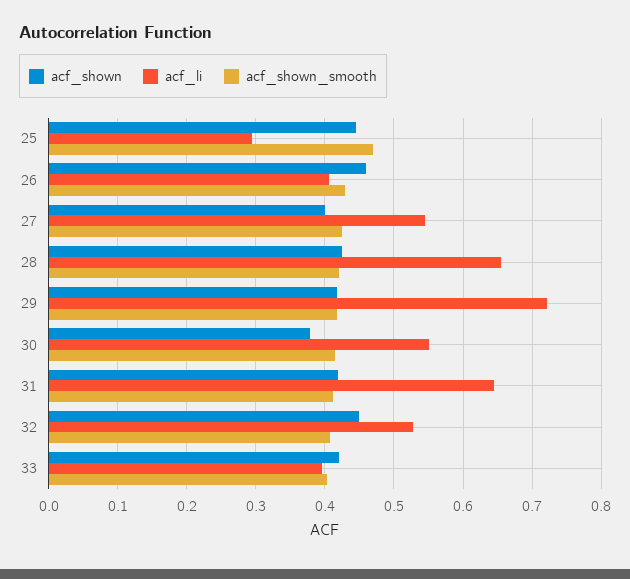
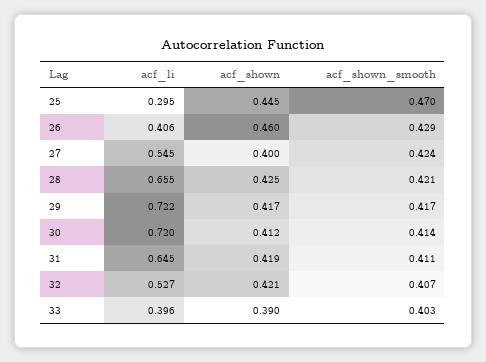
acf_shown, 30: 0.38 -> 0.412
acf_li, 30: 0.55 -> 0.72
acf_shown, 32: 0.45 -> 0.421
acf_shown, 33: 0.42 -> 0.39

